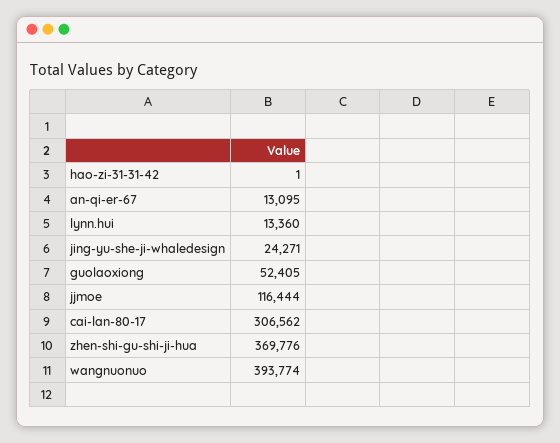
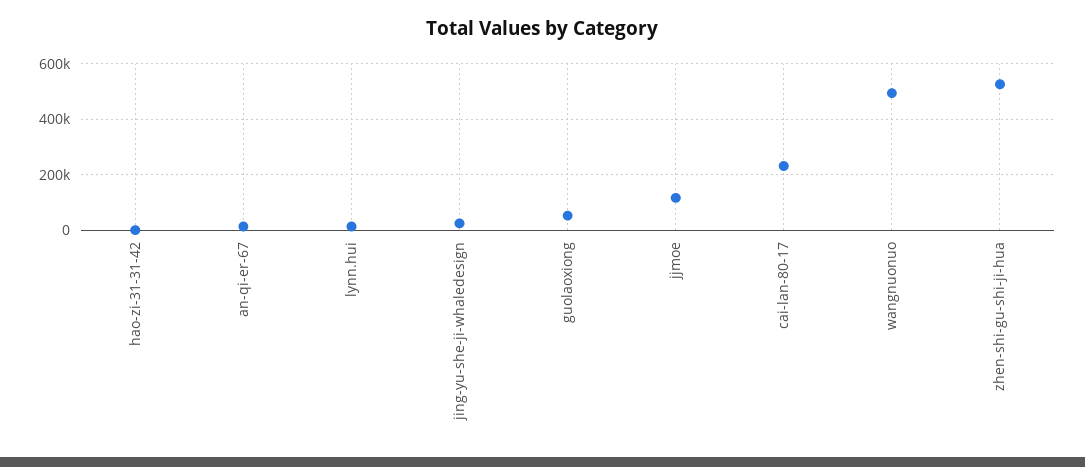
cai-lan-80-17: 306562 -> 225000
zhen-shi-gu-shi-ji-hua: 369776 -> 525000
wangnuonuo: 393774 -> 500000

